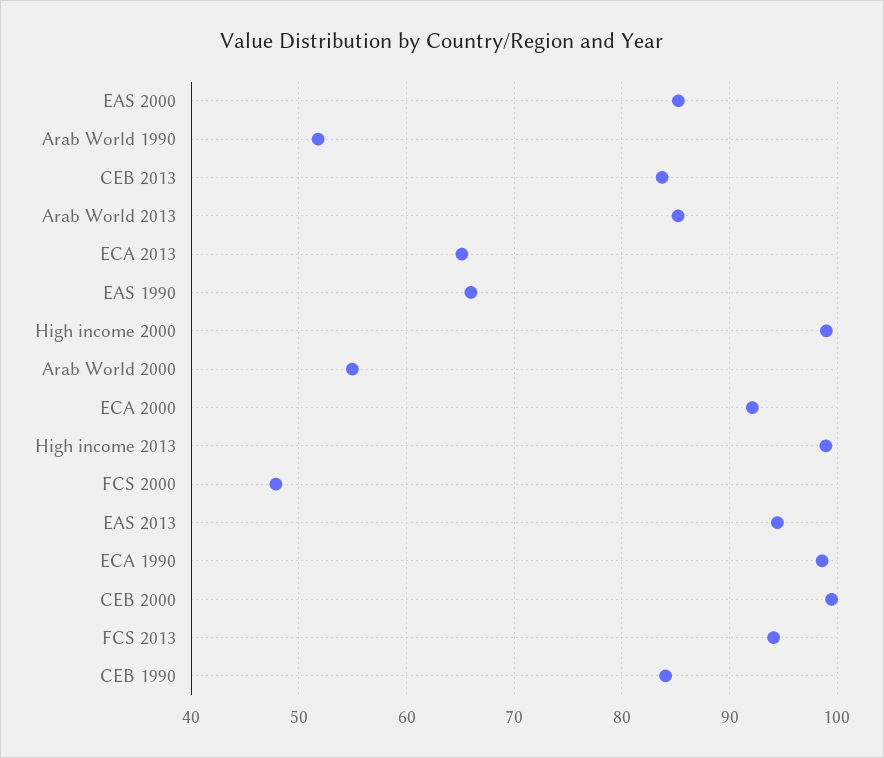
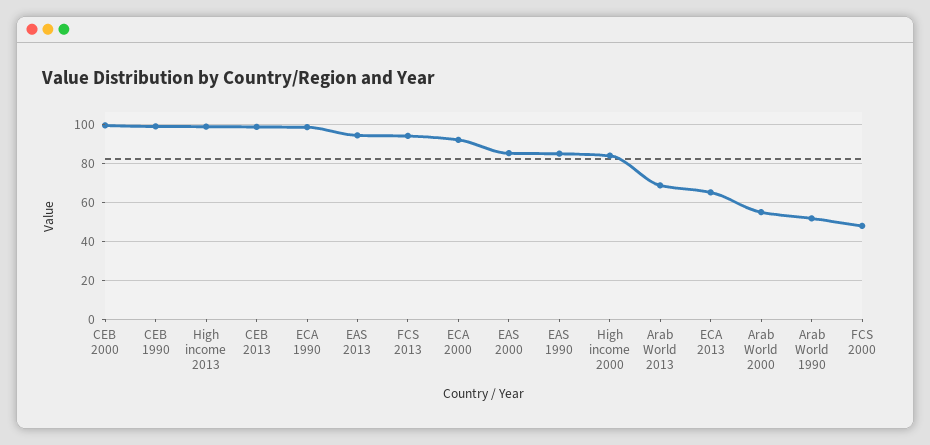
CEB 2013: 84 -> 100
Arab World 2013: 85 -> 70
EAS 1990: 66 -> 85
High income 2000: 99 -> 85
CEB 1990: 84 -> 100

